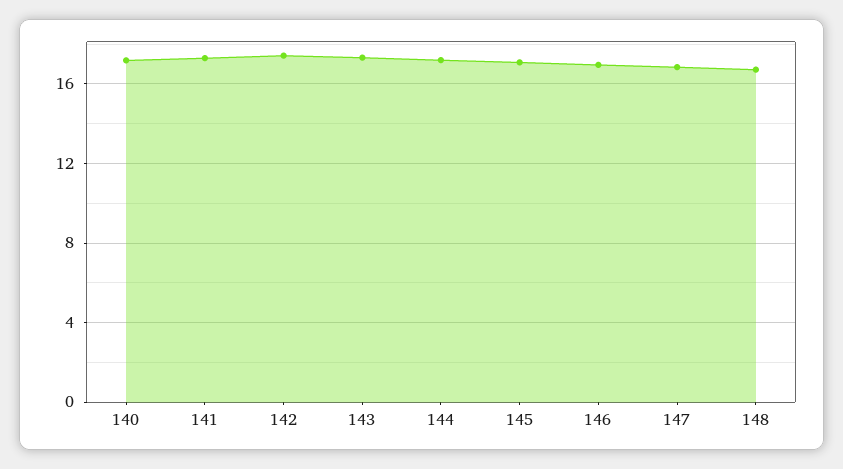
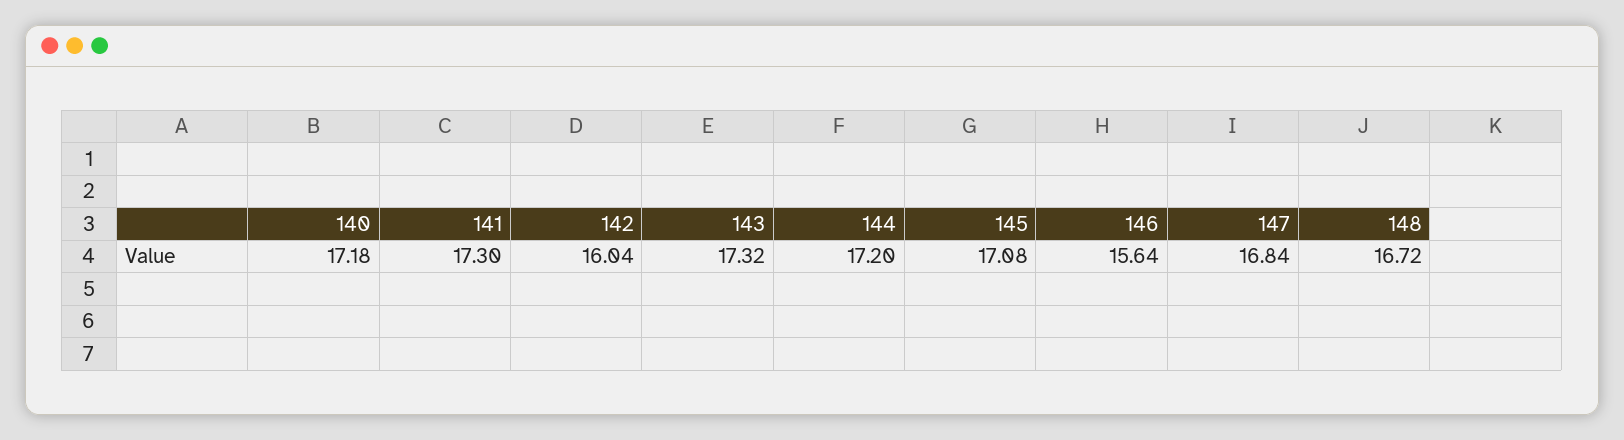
142: 17.5 -> 16.04
146: 17 -> 15.64

